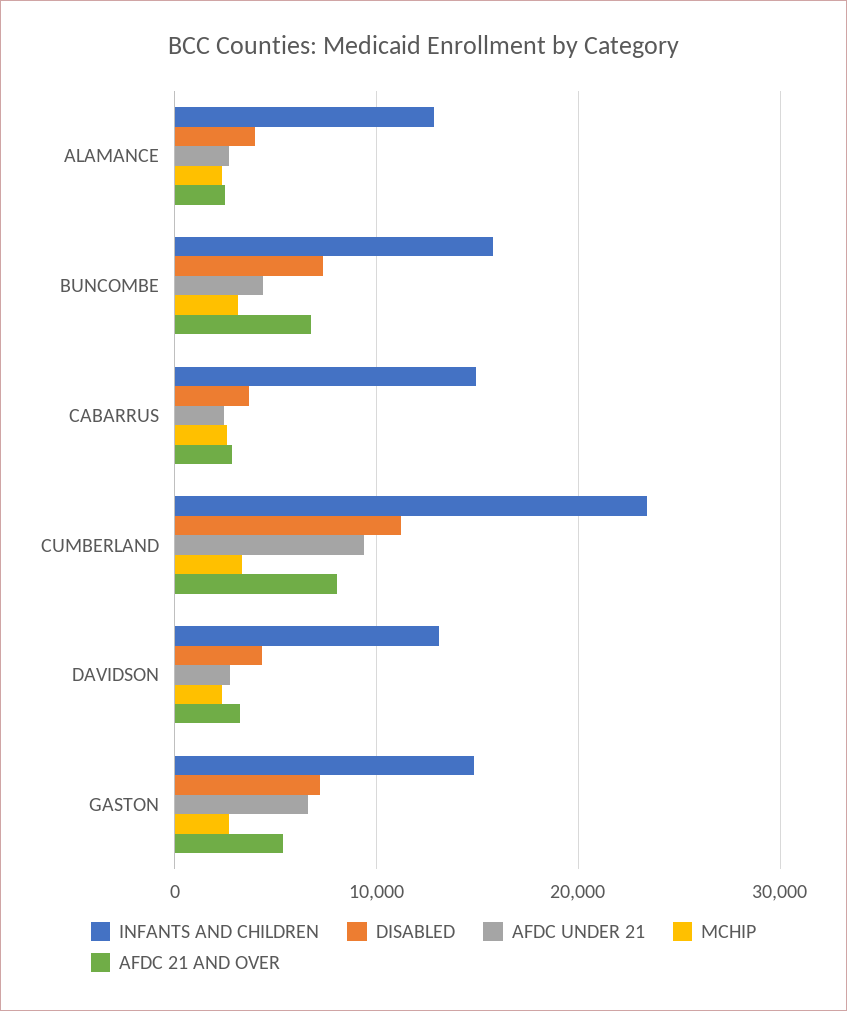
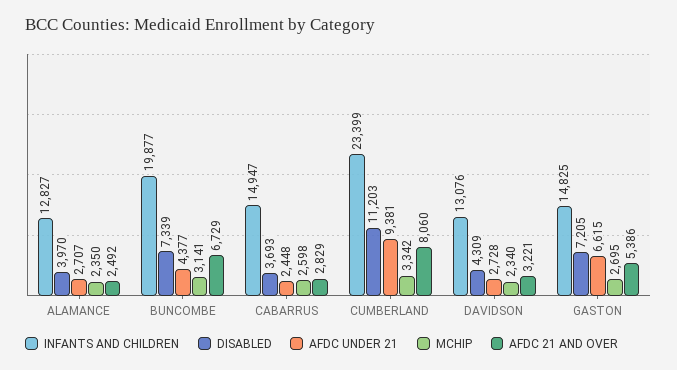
INFANTS AND CHILDREN, BUNCOMBE: 16000 -> 19877

